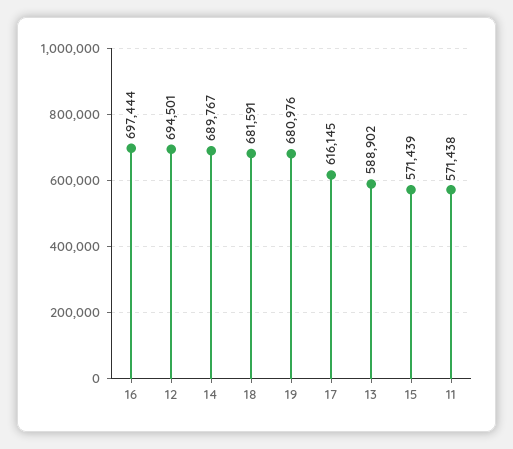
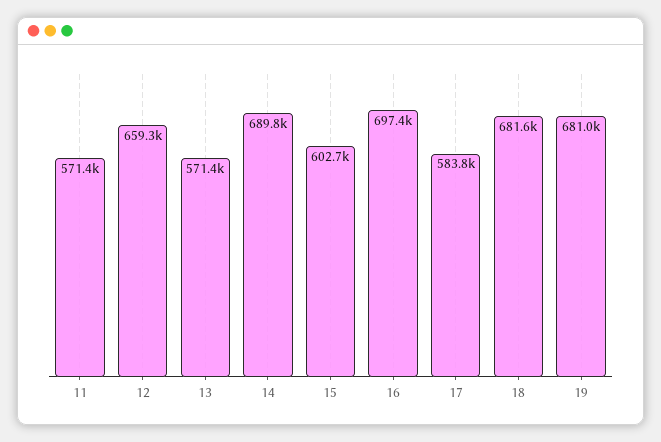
12: 694501 -> 659300
17: 616145 -> 583800
13: 588902 -> 571400
15: 571439 -> 602700

